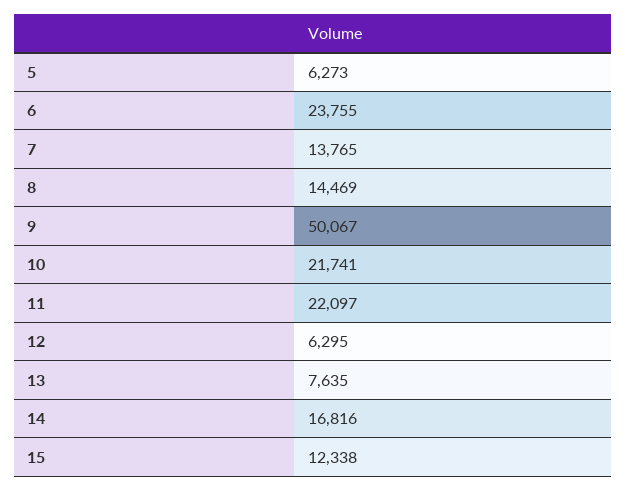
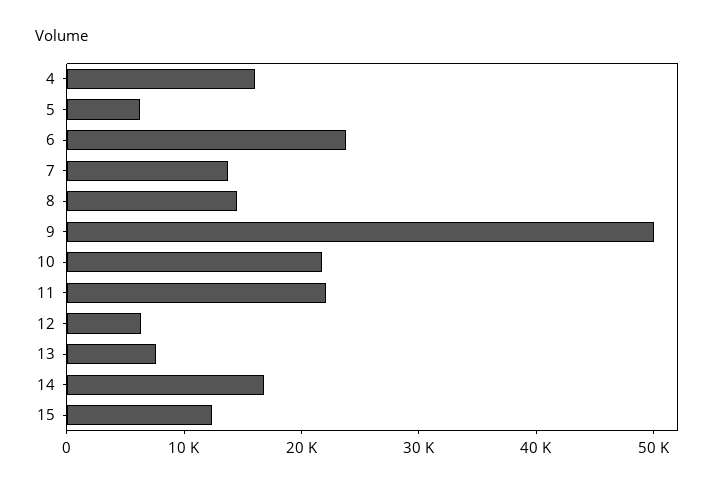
4: none -> 16000

